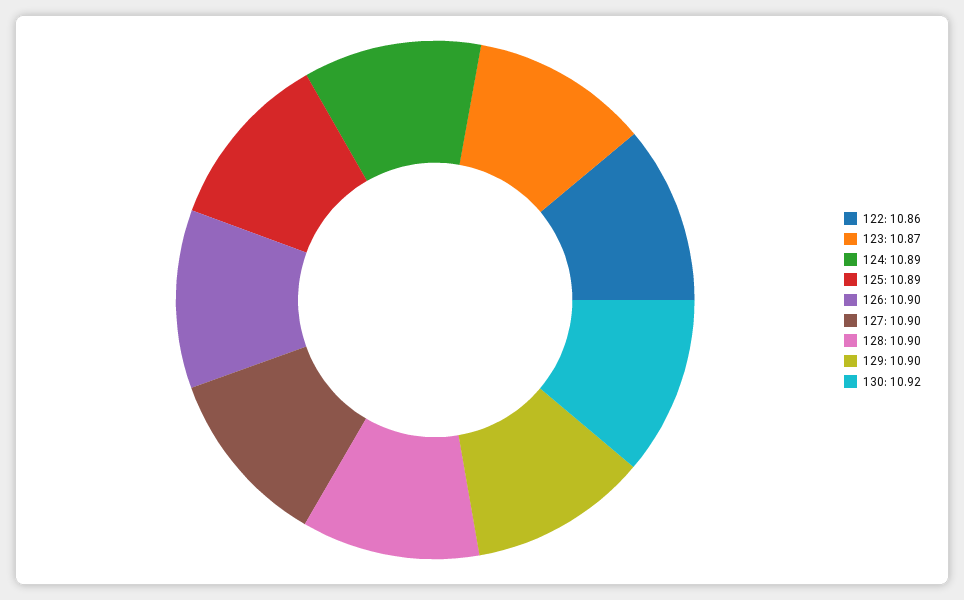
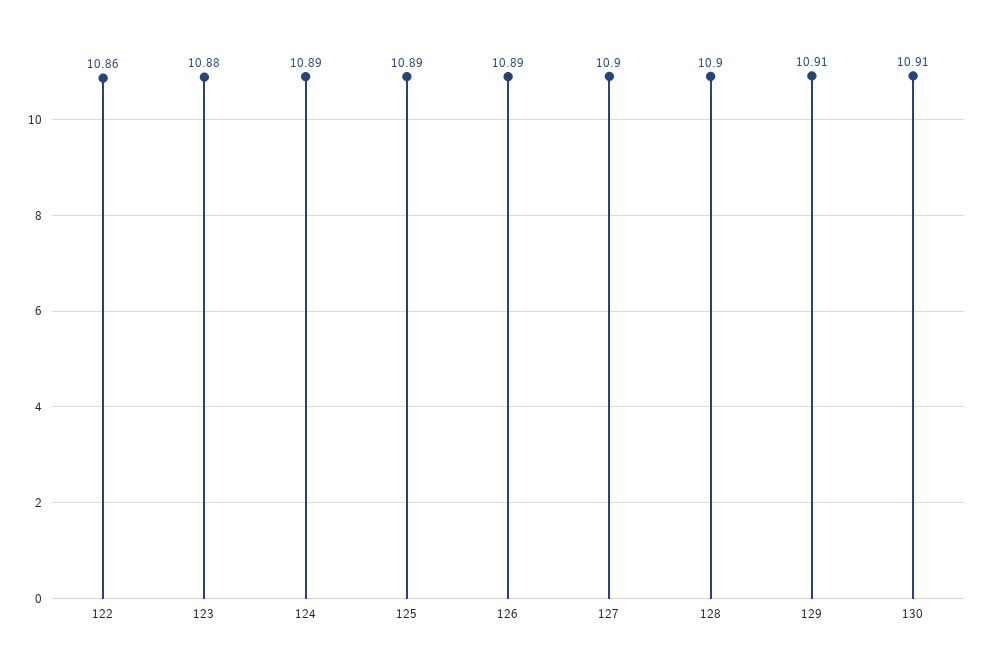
123: 10.87 -> 10.88
126: 10.9 -> 10.89
129: 10.9 -> 10.91
130: 10.92 -> 10.91

